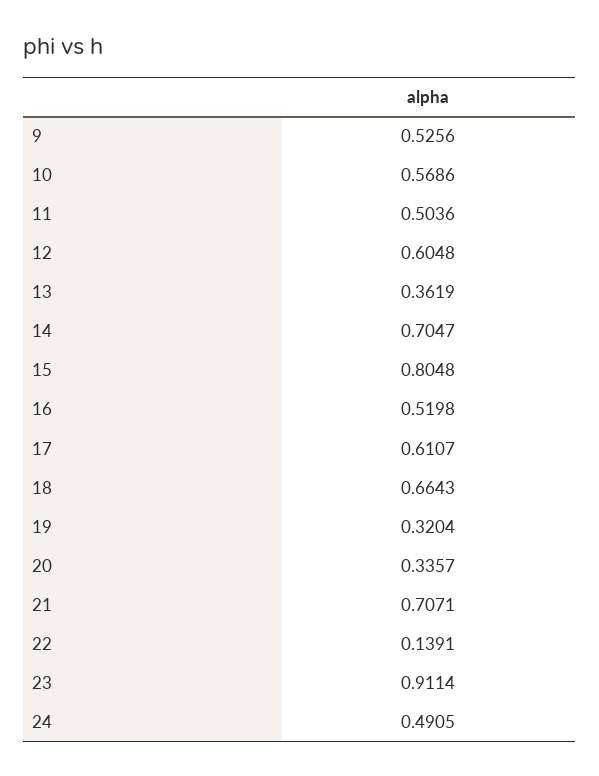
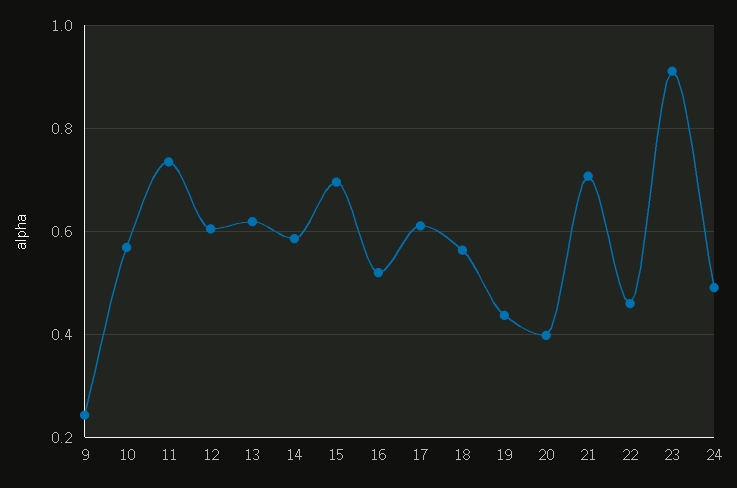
9: 0.5256 -> 0.24
11: 0.5036 -> 0.74
13: 0.3619 -> 0.62
14: 0.7047 -> 0.58
15: 0.8048 -> 0.7
18: 0.6643 -> 0.56
19: 0.3204 -> 0.44
20: 0.3357 -> 0.4
22: 0.1391 -> 0.46

